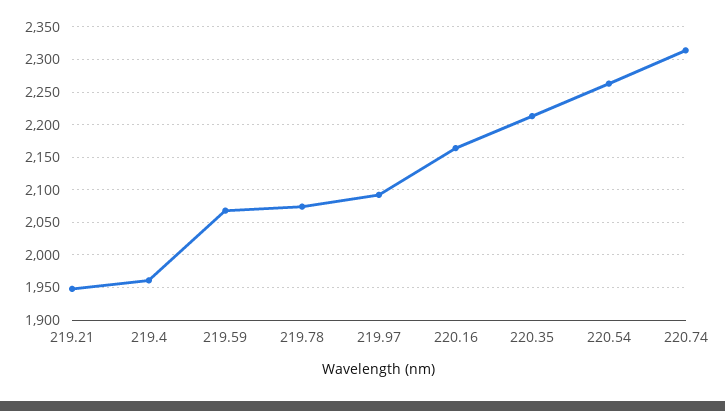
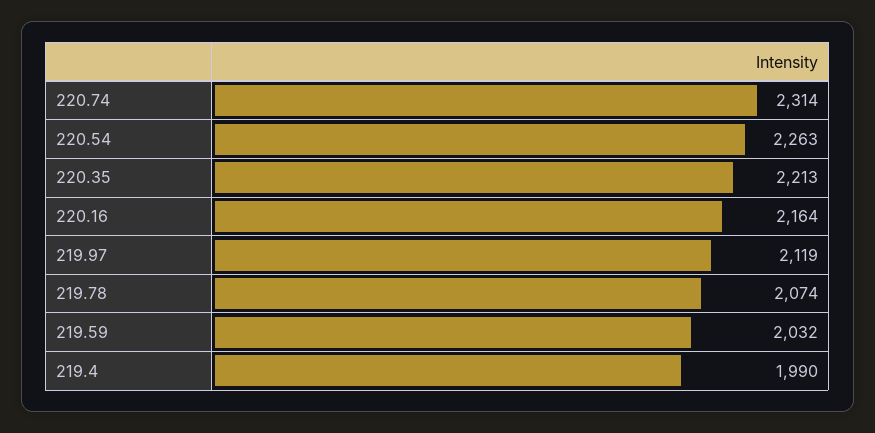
219.21: 1950 -> none
219.4: 1960 -> 1990
219.59: 2070 -> 2032
219.97: 2090 -> 2119

